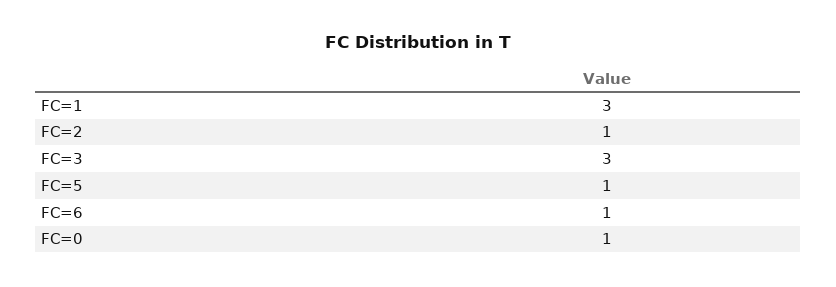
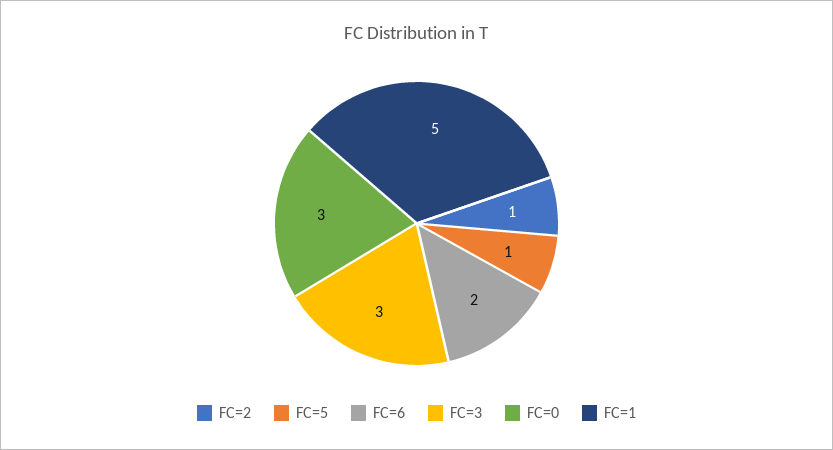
FC=1: 3 -> 5
FC=6: 1 -> 2
FC=0: 1 -> 3

